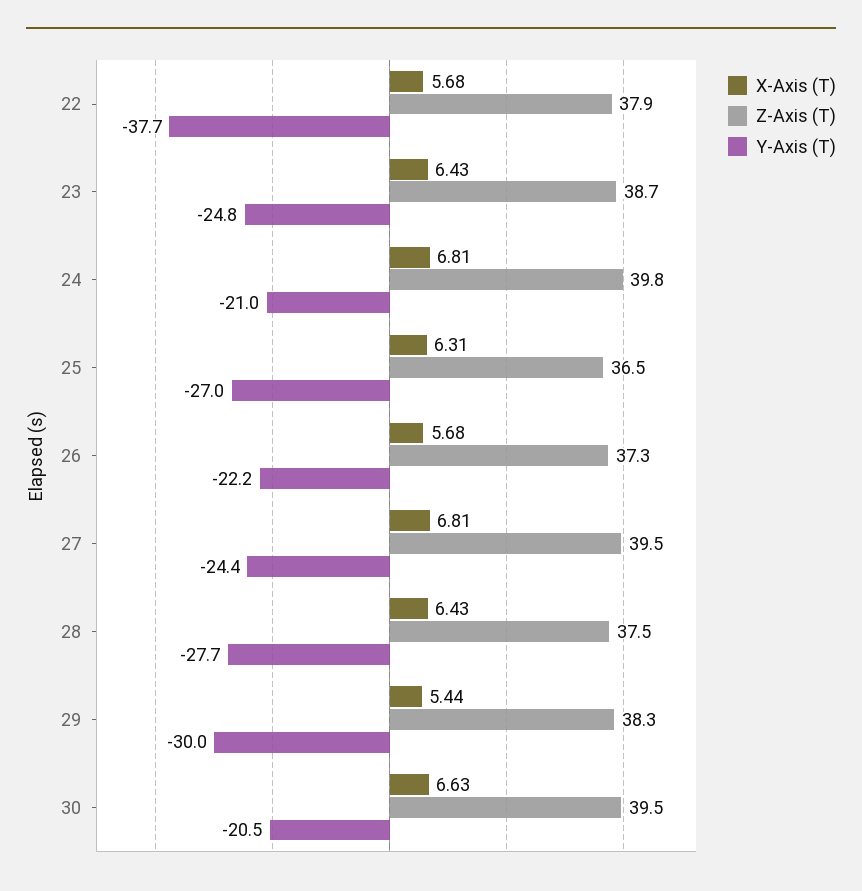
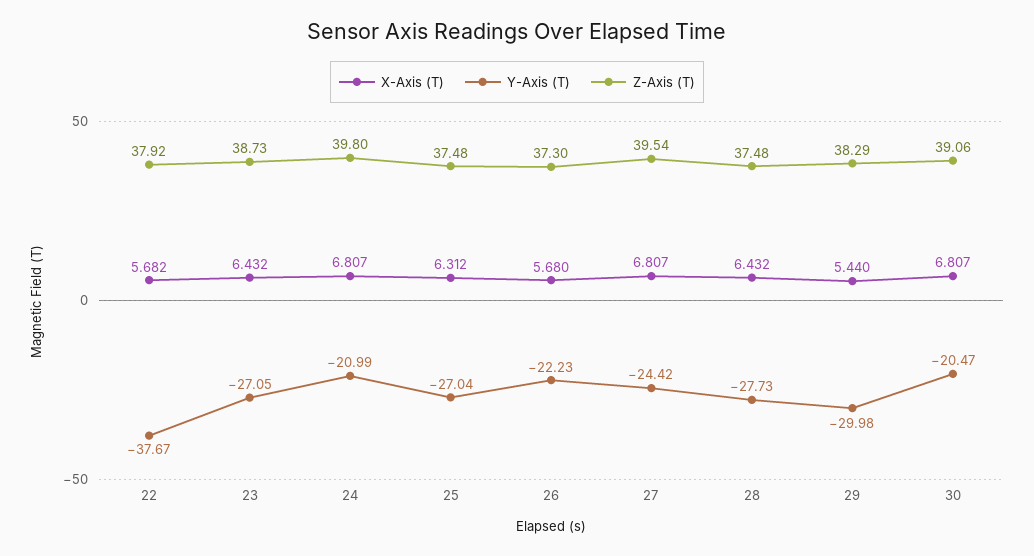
Y-Axis (T), 23: -24.8 -> -27.05
Z-Axis (T), 25: 36.5 -> 37.48
X-Axis (T), 30: 6.63 -> 6.807
Z-Axis (T), 30: 39.5 -> 39.06

